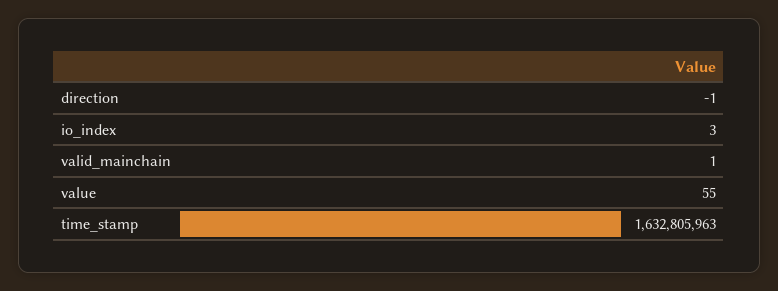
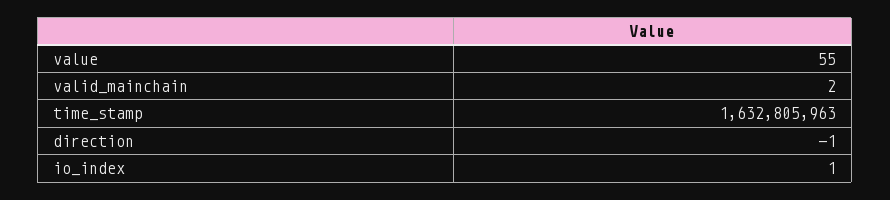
io_index: 3 -> 1
valid_mainchain: 1 -> 2

